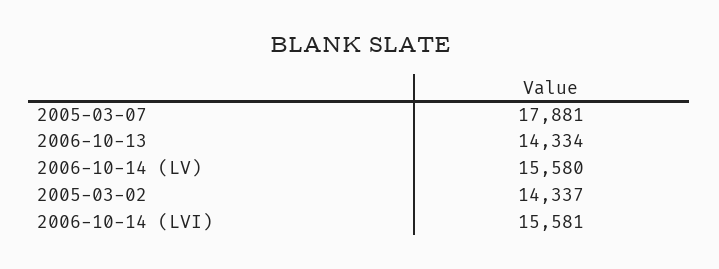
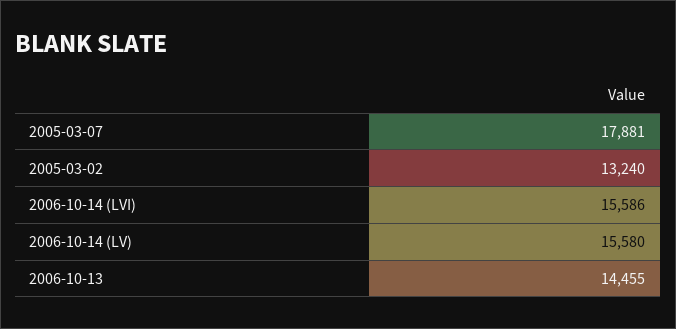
2006-10-13: 14334 -> 14455
2005-03-02: 14337 -> 13240
2006-10-14 (LVI): 15581 -> 15586

